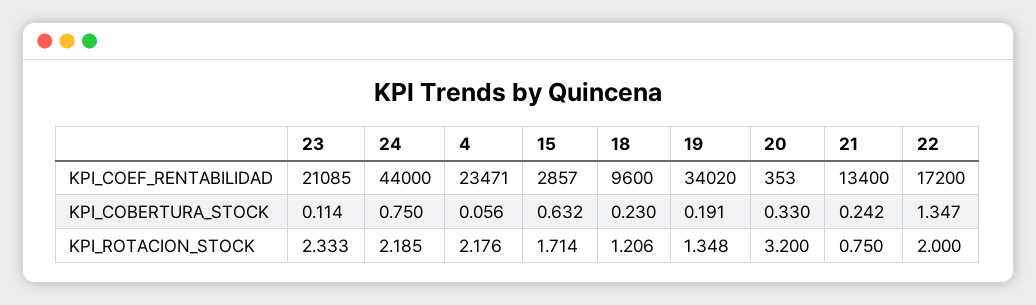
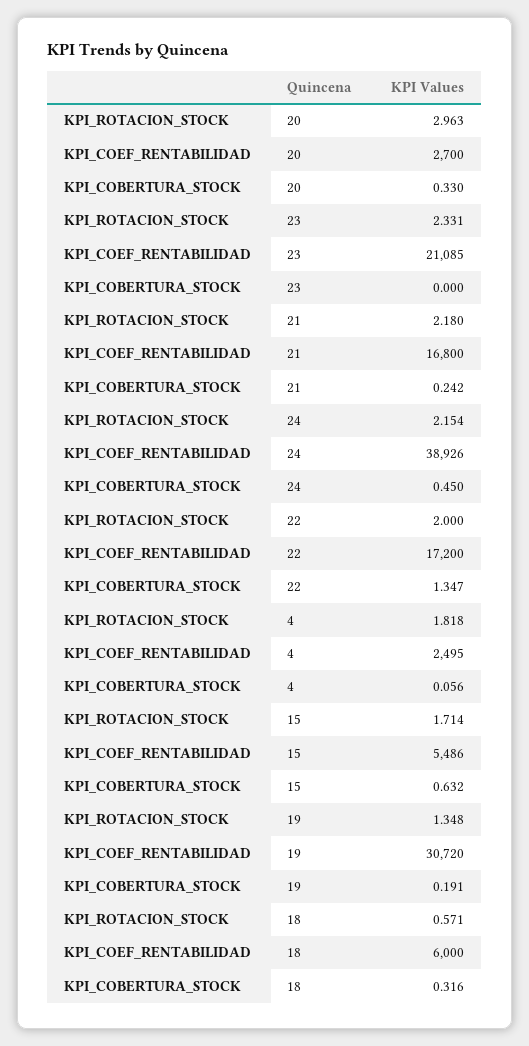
24, KPI_COEF_RENTABILIDAD: 44000 -> 38926
4, KPI_COEF_RENTABILIDAD: 23471 -> 2495
15, KPI_COEF_RENTABILIDAD: 2857 -> 5486
18, KPI_COEF_RENTABILIDAD: 9600 -> 6000
19, KPI_COEF_RENTABILIDAD: 34020 -> 30720
20, KPI_COEF_RENTABILIDAD: 353 -> 2700
21, KPI_COEF_RENTABILIDAD: 13400 -> 16800
23, KPI_COBERTURA_STOCK: 0.114 -> 0
24, KPI_COBERTURA_STOCK: 0.75 -> 0.45
18, KPI_COBERTURA_STOCK: 0.23 -> 0.316
23, KPI_ROTACION_STOCK: 2.333 -> 2.331
24, KPI_ROTACION_STOCK: 2.185 -> 2.154
4, KPI_ROTACION_STOCK: 2.176 -> 1.818
18, KPI_ROTACION_STOCK: 1.206 -> 0.571
20, KPI_ROTACION_STOCK: 3.2 -> 2.963
21, KPI_ROTACION_STOCK: 0.75 -> 2.18

